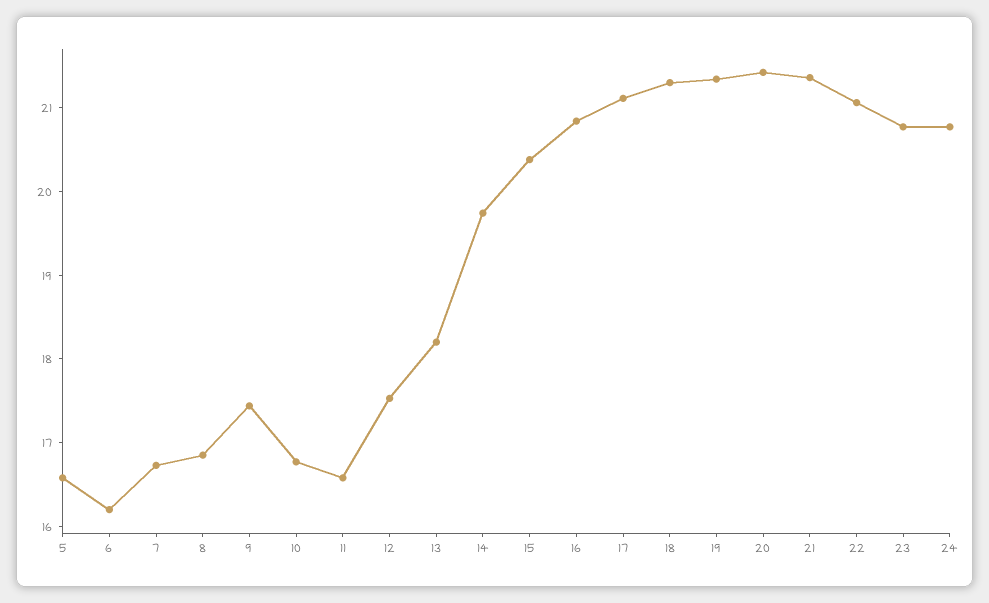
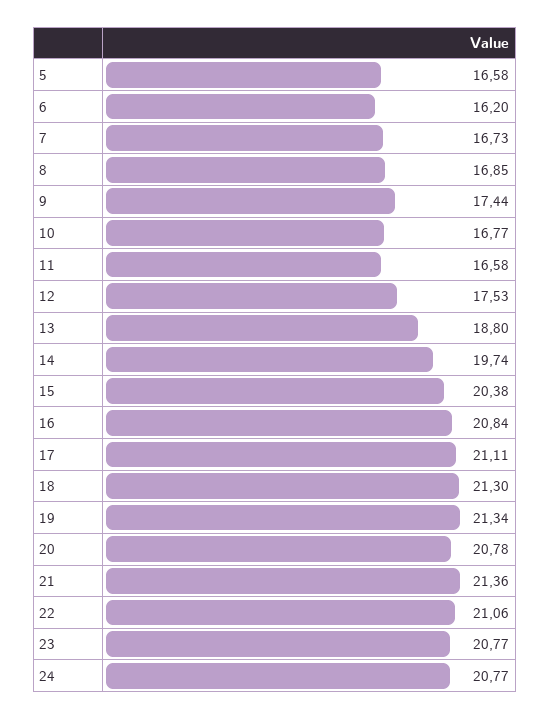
13: 18.2 -> 18.8
20: 21.4 -> 20.78

